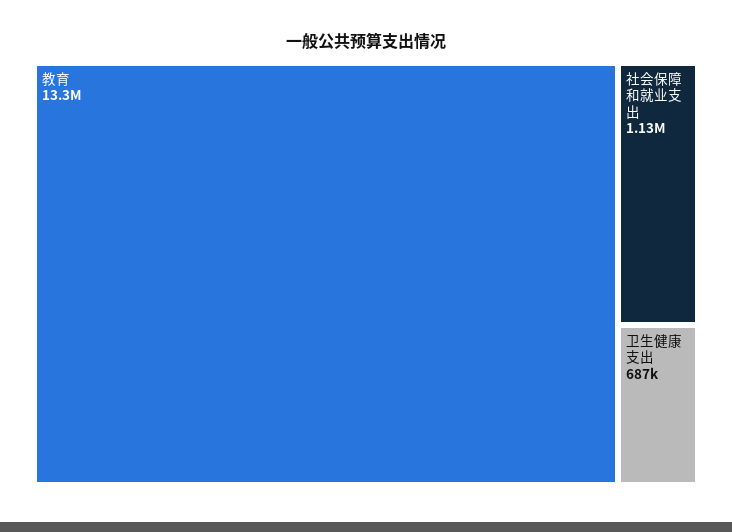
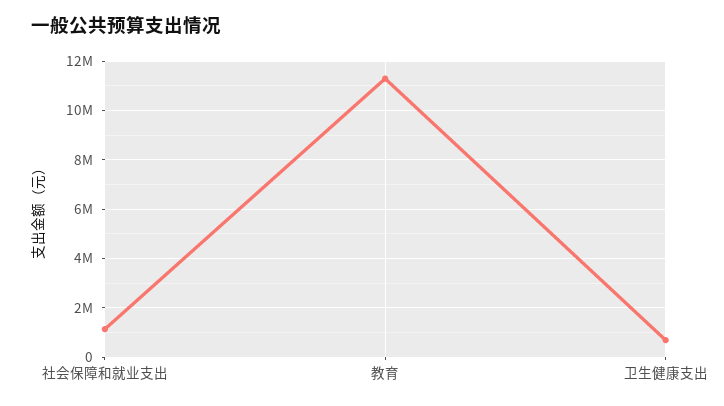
教育: 13300000 -> 11250000

